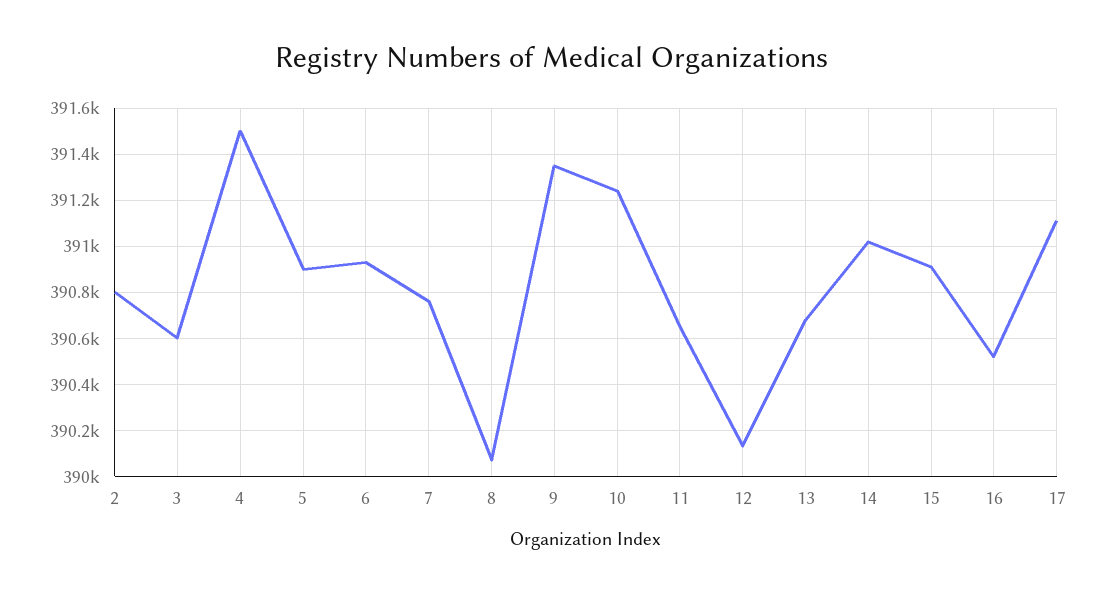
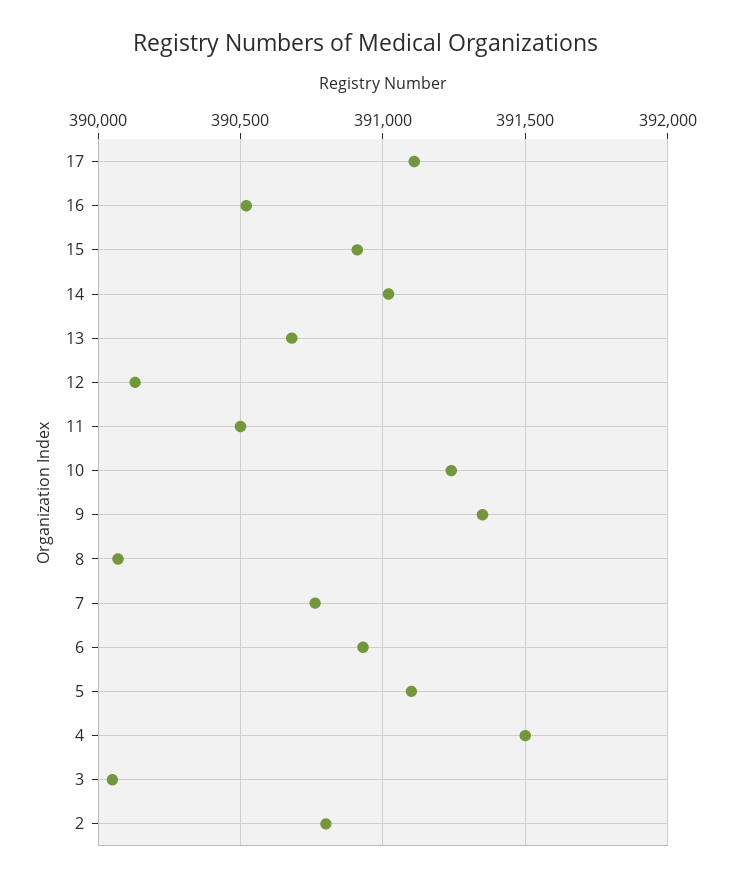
3: 390600 -> 390050
5: 390900 -> 391100
11: 390650 -> 390500

